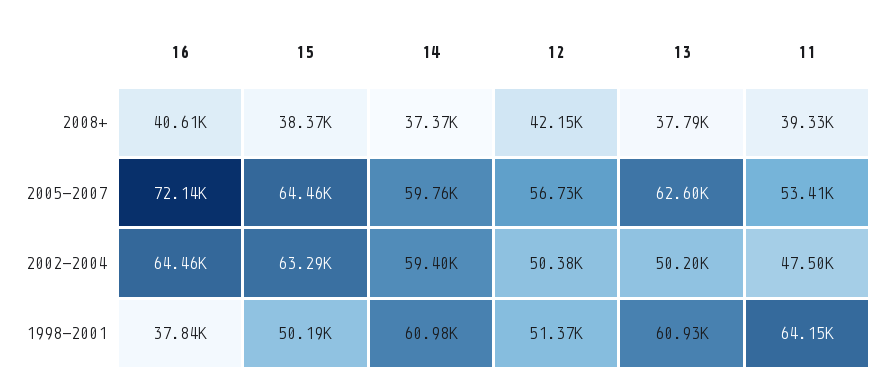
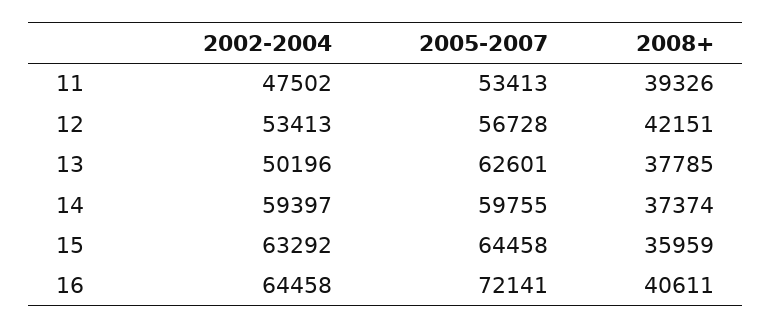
15, 2008+: 38370 -> 35959
12, 2002-2004: 50380 -> 53413
16, 1998-2001: 37840 -> none
15, 1998-2001: 50190 -> none
14, 1998-2001: 60980 -> none
12, 1998-2001: 51370 -> none
13, 1998-2001: 60930 -> none
11, 1998-2001: 64150 -> none

